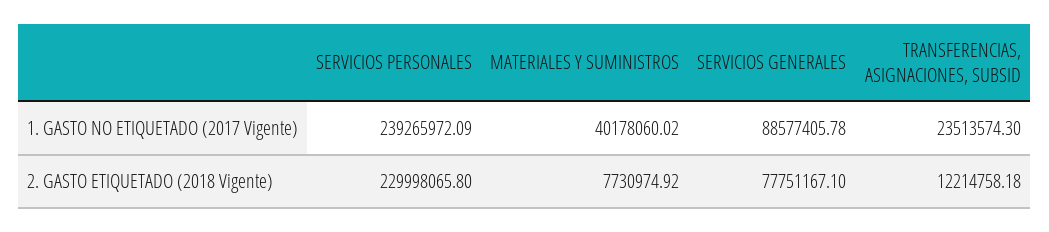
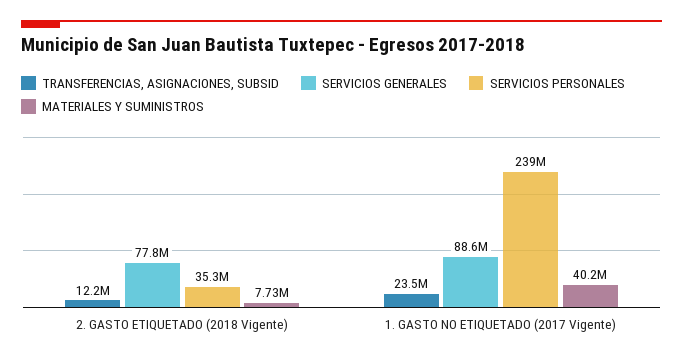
SERVICIOS PERSONALES, 2. GASTO ETIQUETADO (2018 Vigente): 229998065.8 -> 35300000

